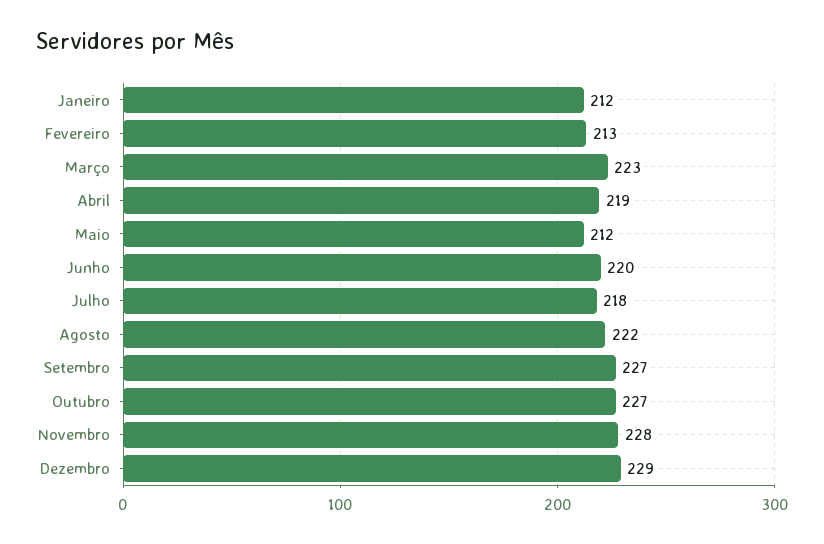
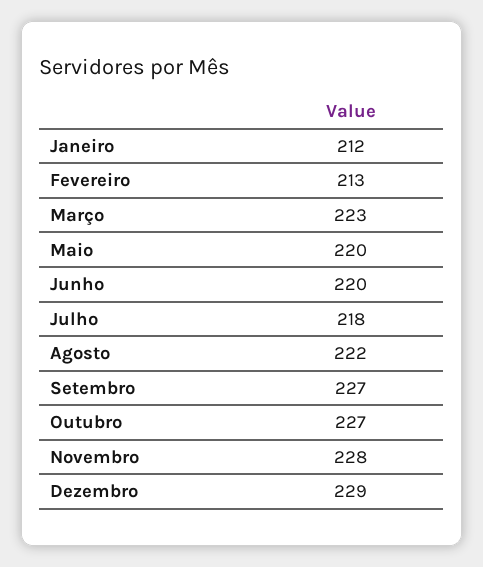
Abril: 219 -> none
Maio: 212 -> 220

